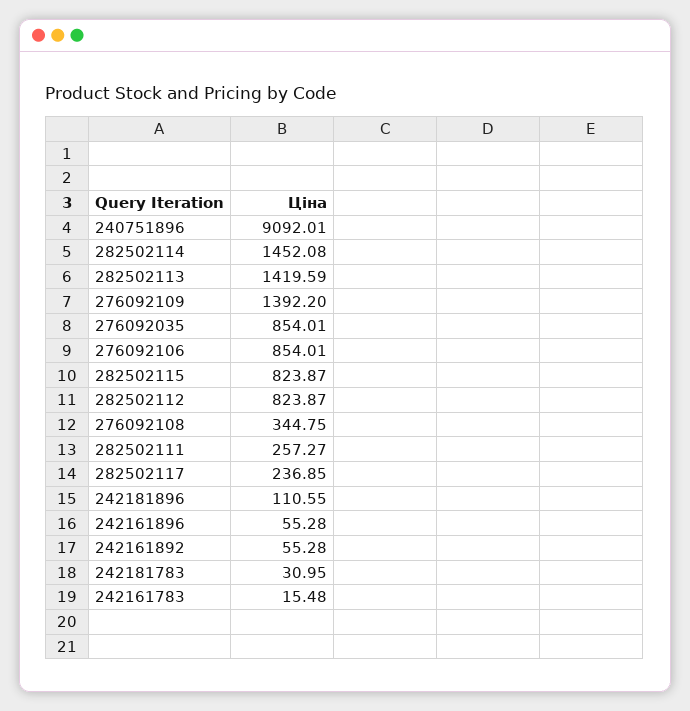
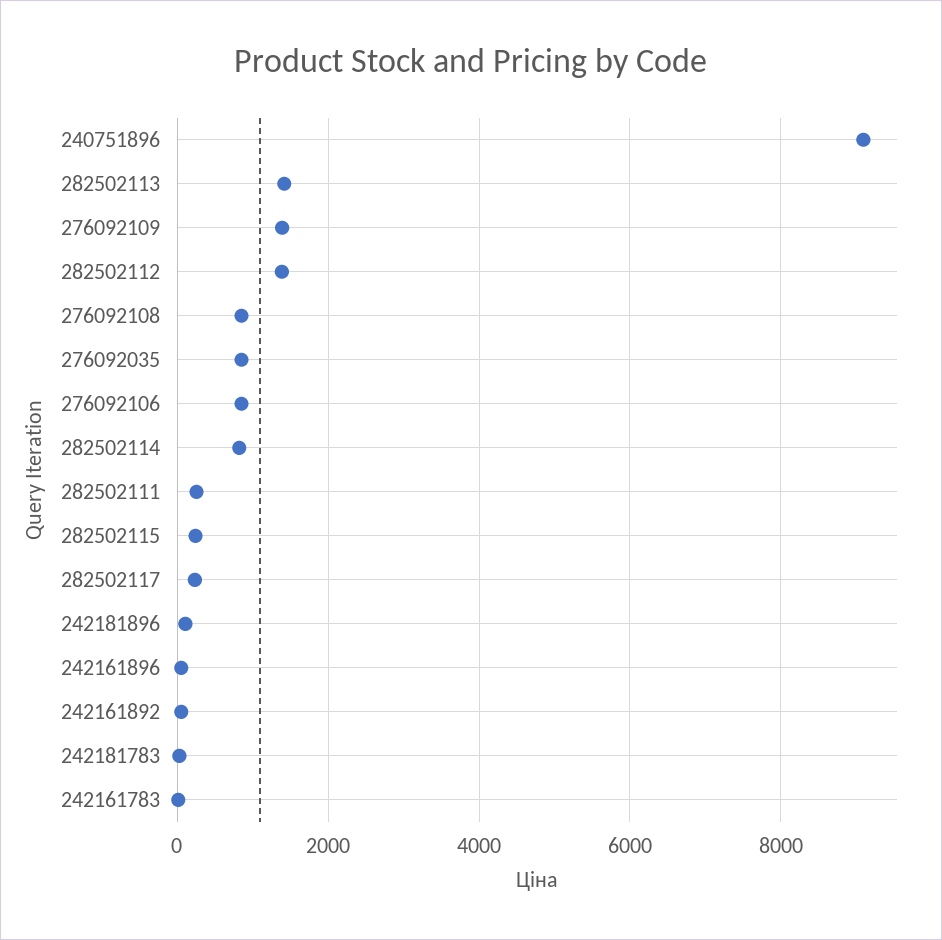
282502114: 1452.08 -> 800
282502115: 823.87 -> 200
282502112: 823.87 -> 1400
276092108: 344.75 -> 800

